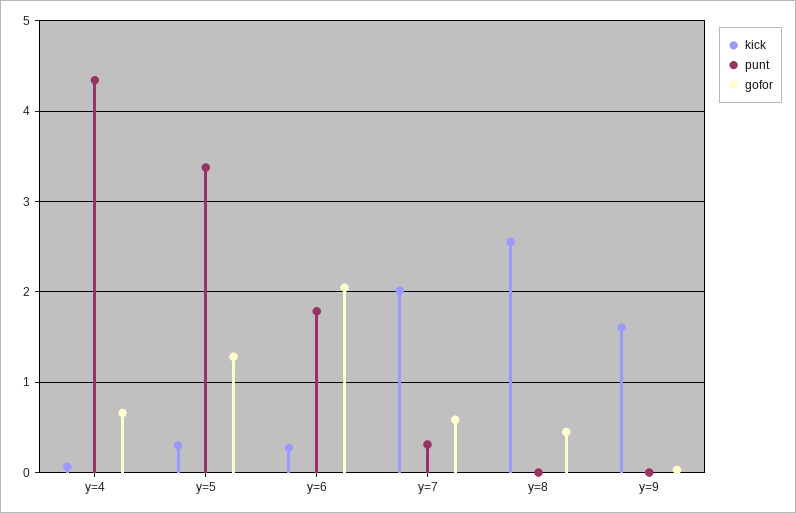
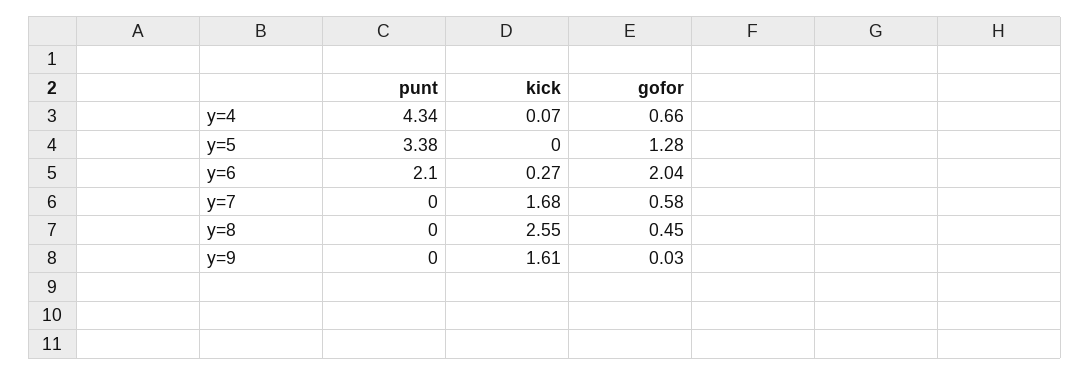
kick, y=5: 0.3 -> 0
punt, y=6: 1.8 -> 2.1
kick, y=7: 2 -> 1.68
punt, y=7: 0.3 -> 0

